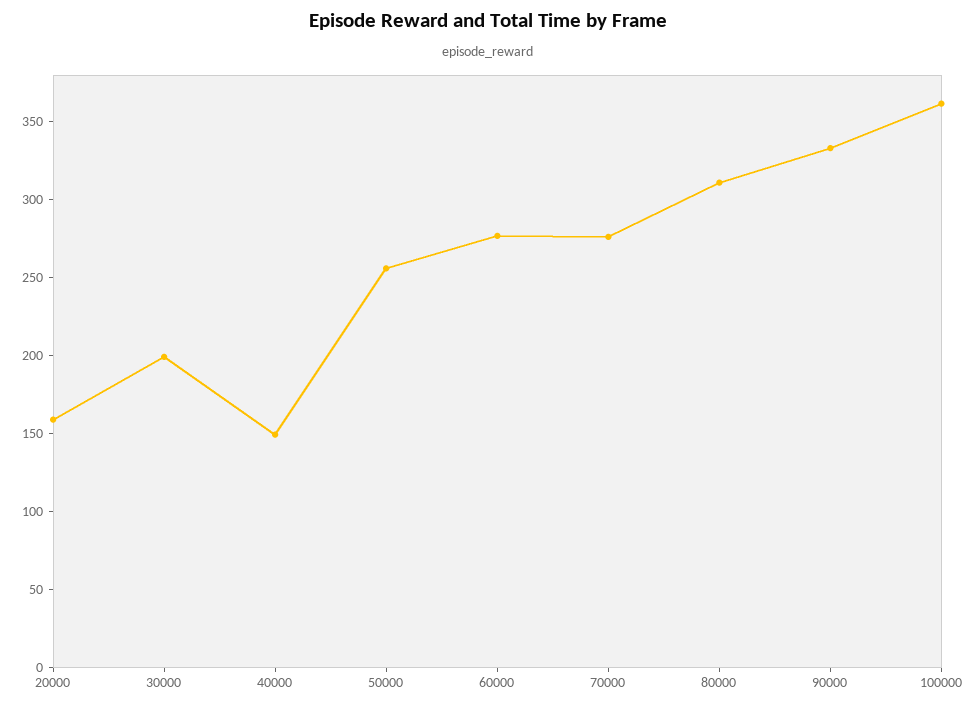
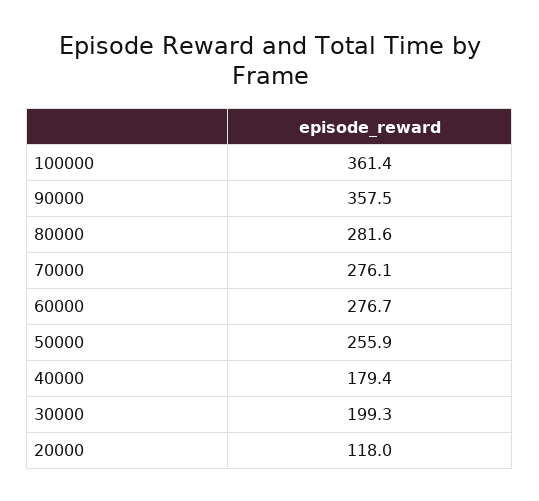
20000: 160 -> 118
40000: 150 -> 179.4
80000: 310 -> 281.6
90000: 330 -> 357.5

